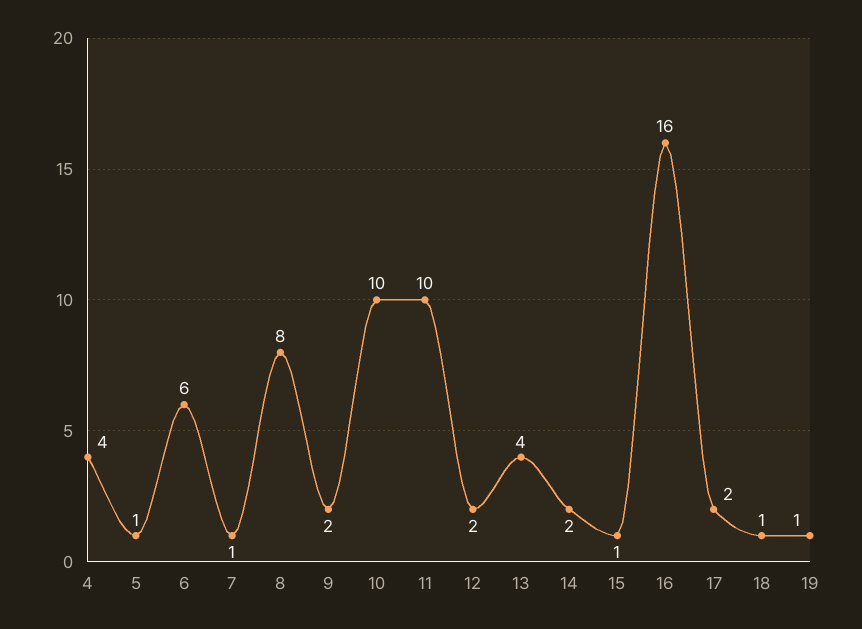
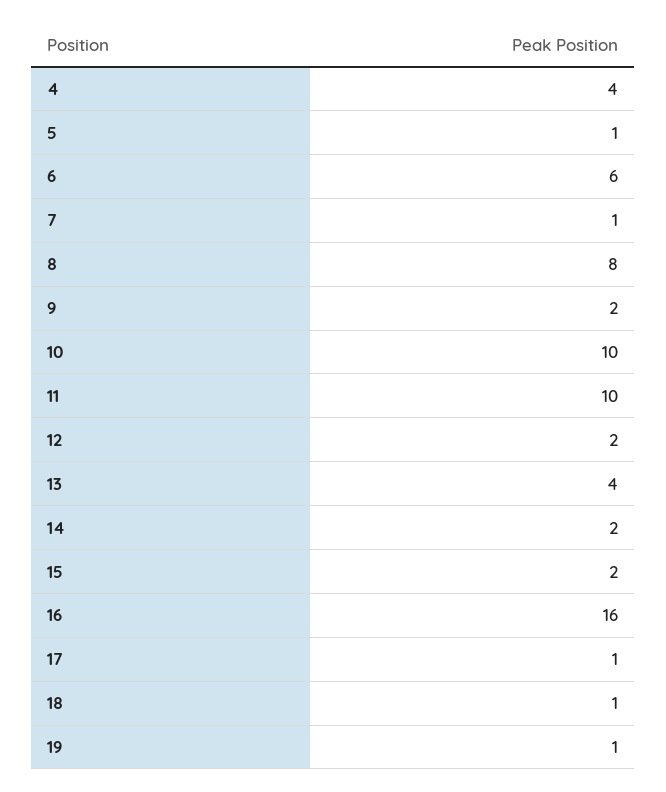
15: 1 -> 2
17: 2 -> 1

